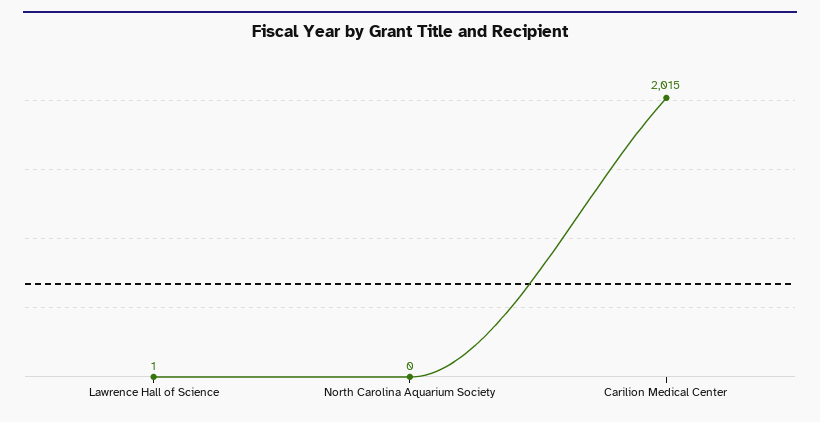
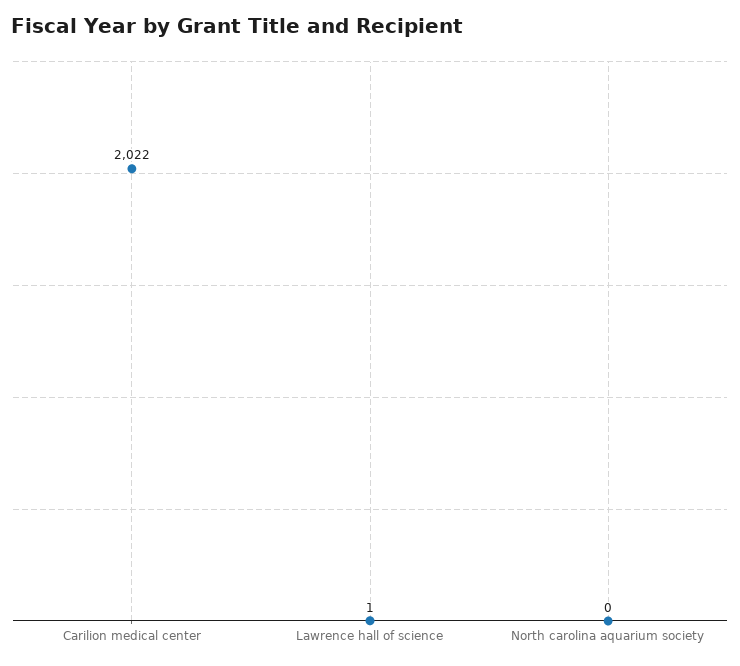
Carilion Medical Center: 2015 -> 2022

